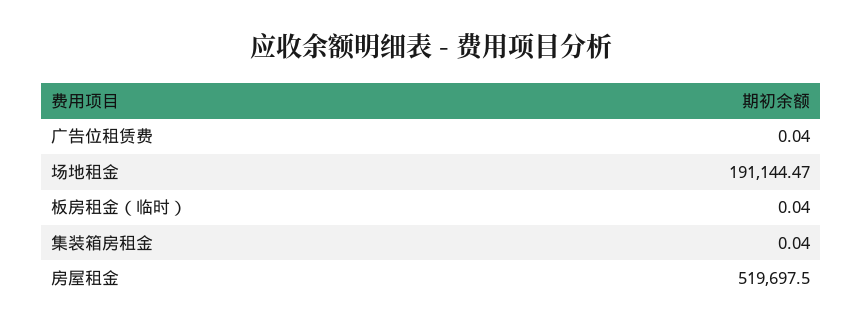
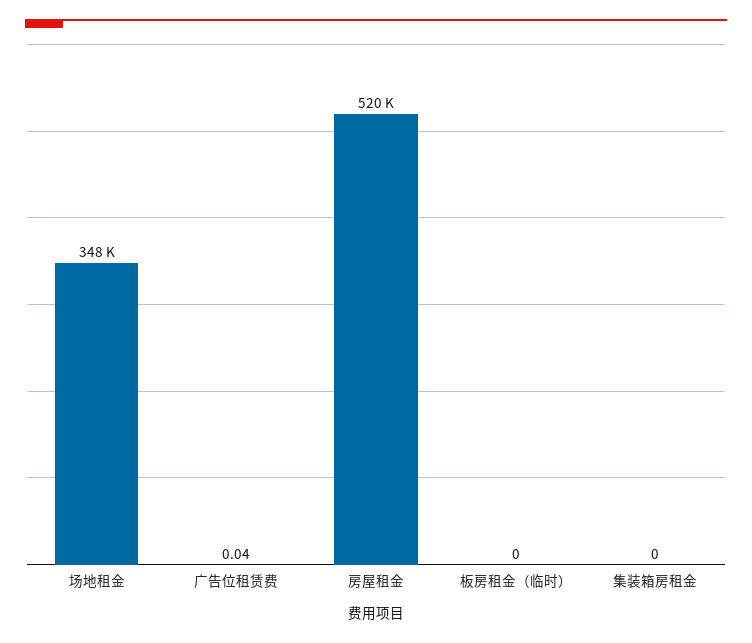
场地租金: 191144.47 -> 348000
板房租金（临时）: 0.04 -> 0
集装箱房租金: 0.04 -> 0

